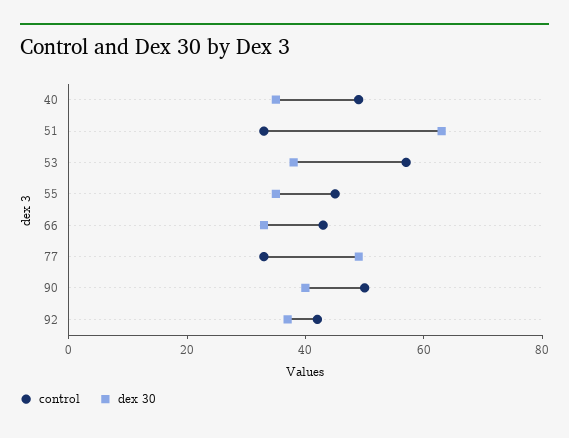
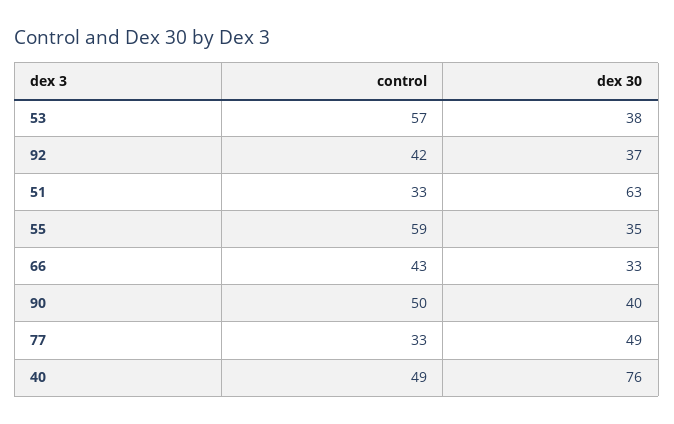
dex 30, 40: 35 -> 76
control, 55: 45 -> 59

